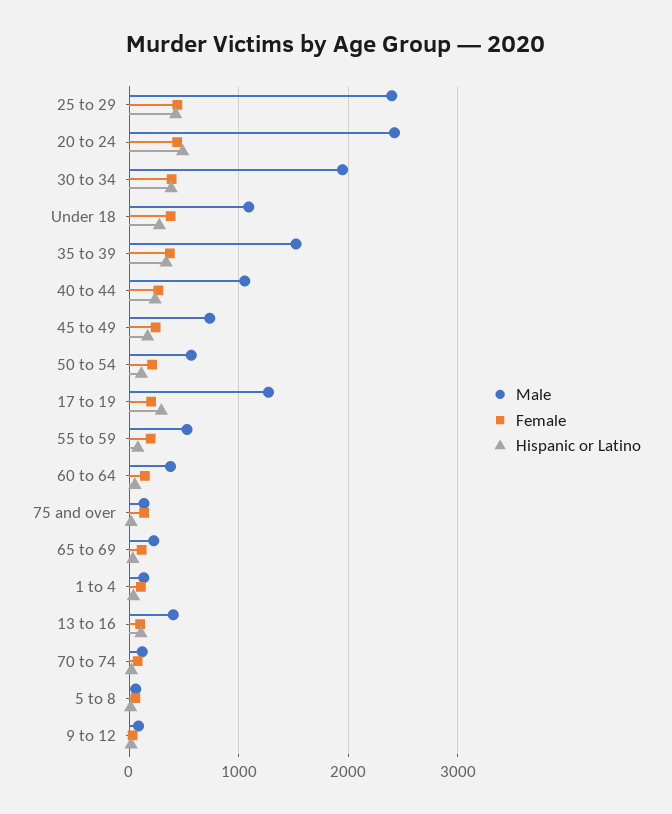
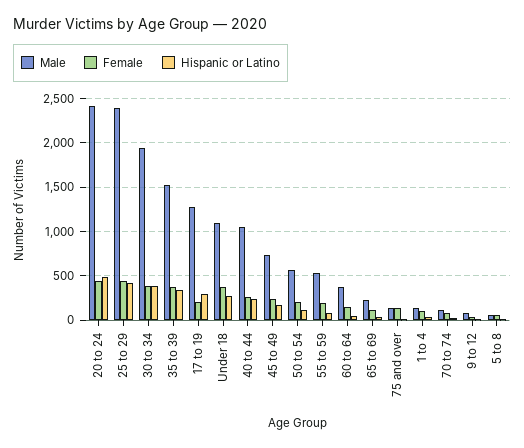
Male, 13 to 16: 400 -> none
Female, 13 to 16: 100 -> none
Hispanic or Latino, 13 to 16: 100 -> none

